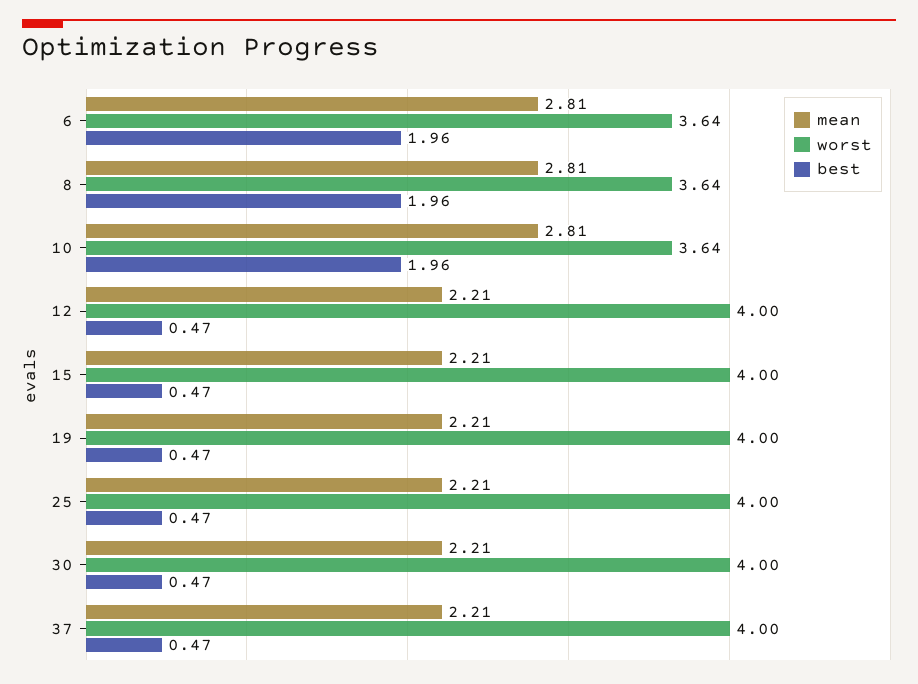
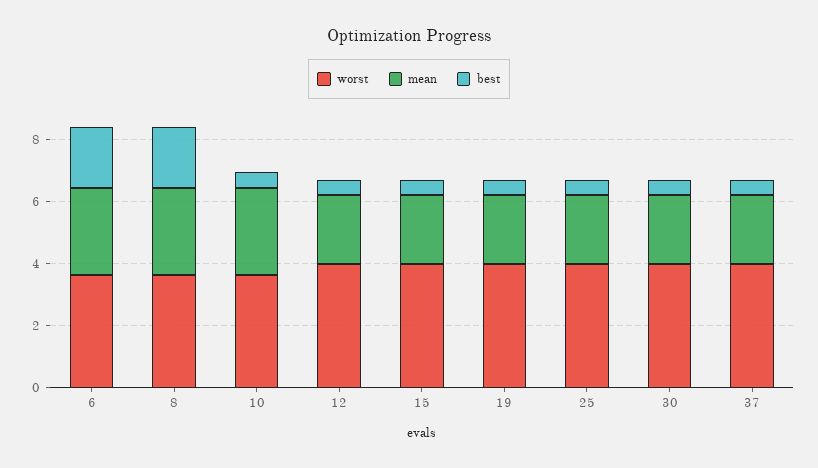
best, 10: 1.96 -> 0.5

